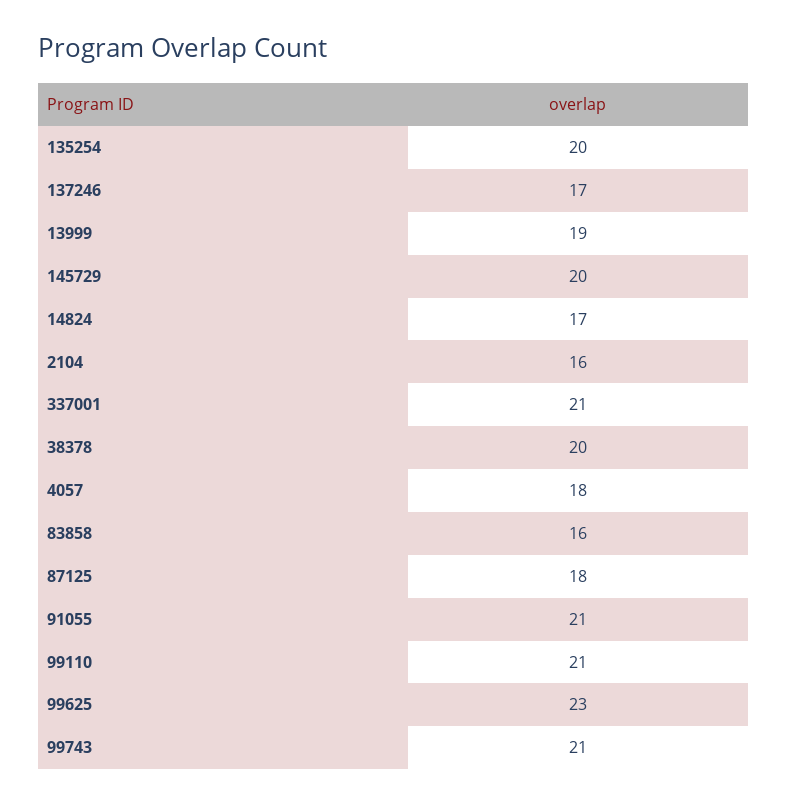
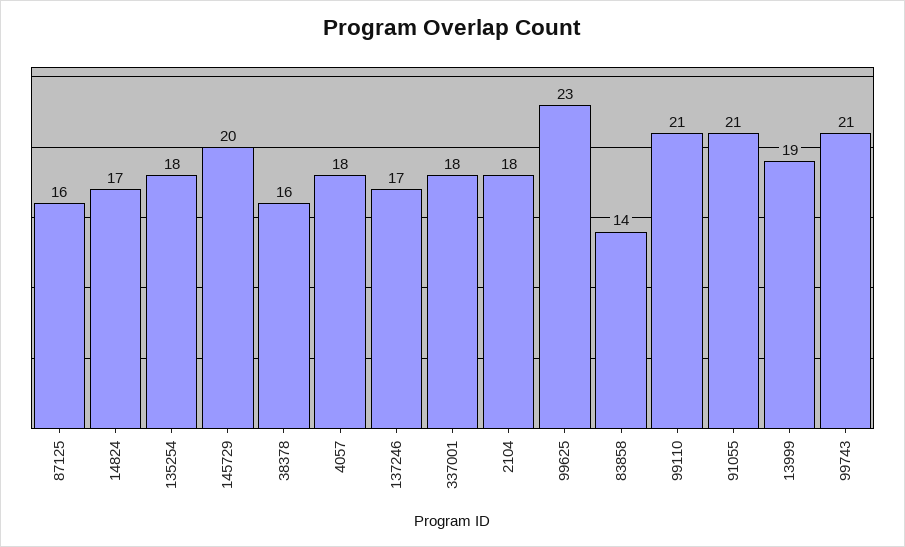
135254: 20 -> 18
2104: 16 -> 18
337001: 21 -> 18
38378: 20 -> 16
83858: 16 -> 14
87125: 18 -> 16

